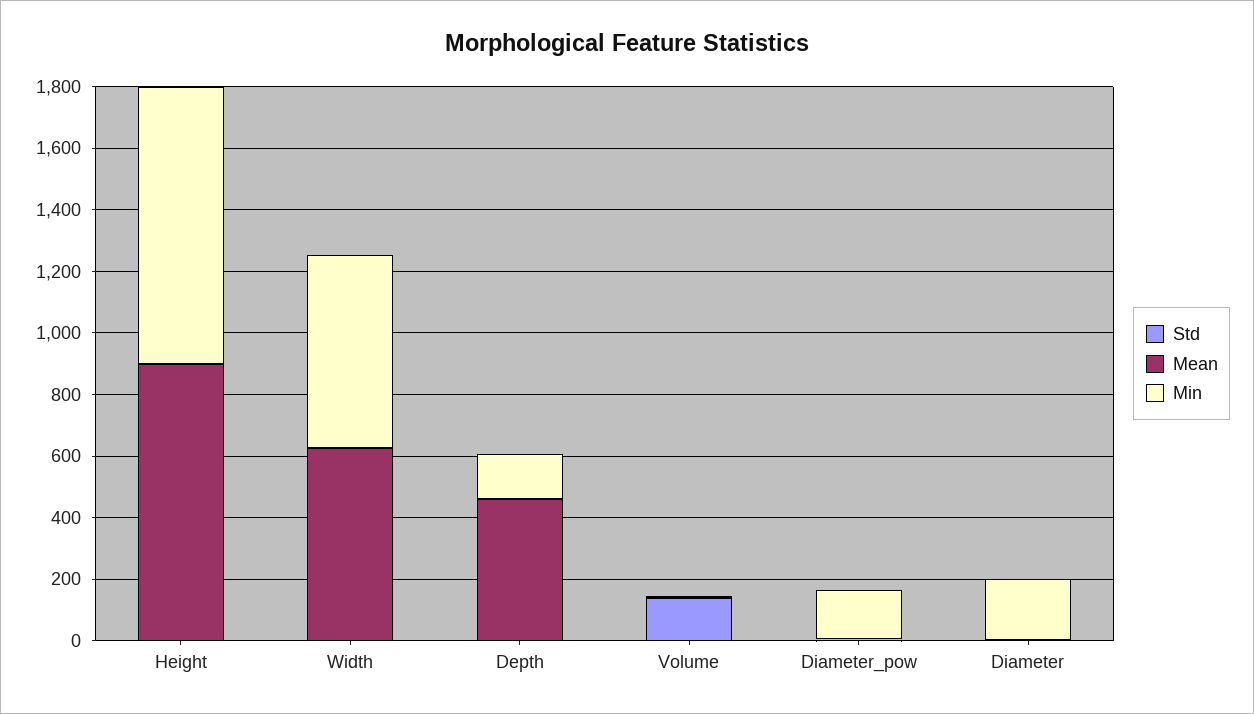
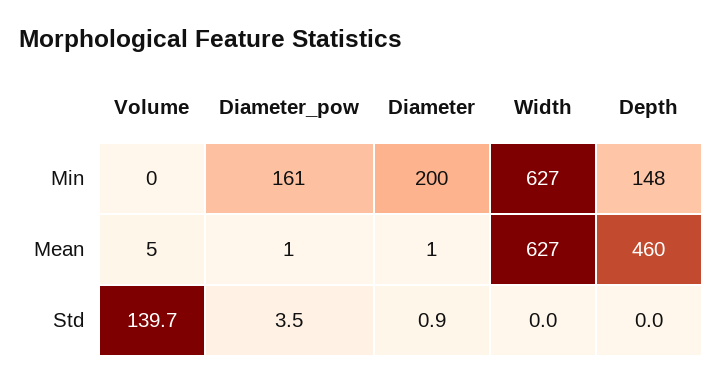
Std, Height: 0 -> none
Mean, Height: 900 -> none
Min, Height: 900 -> none

